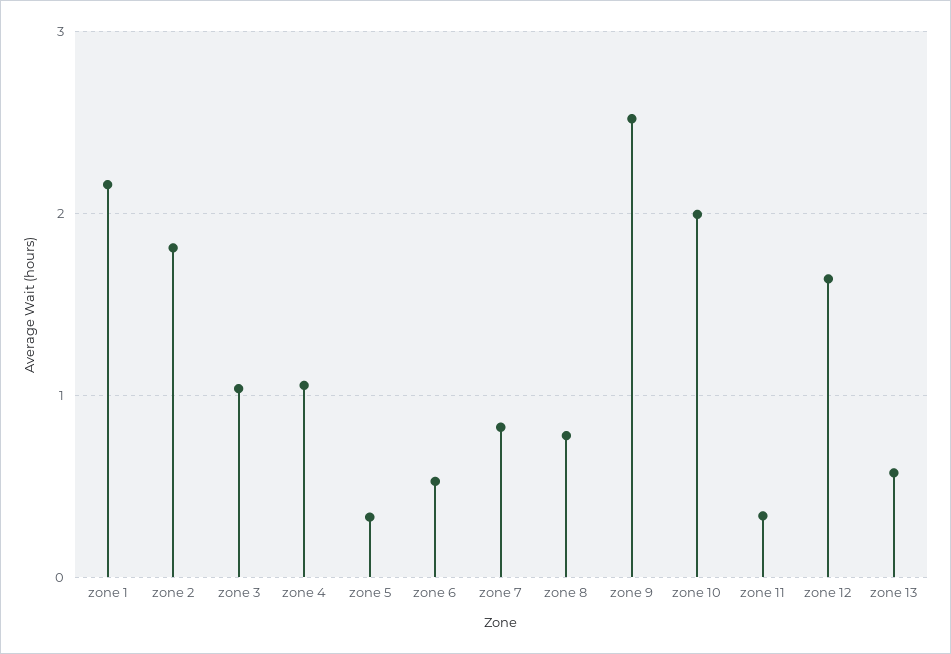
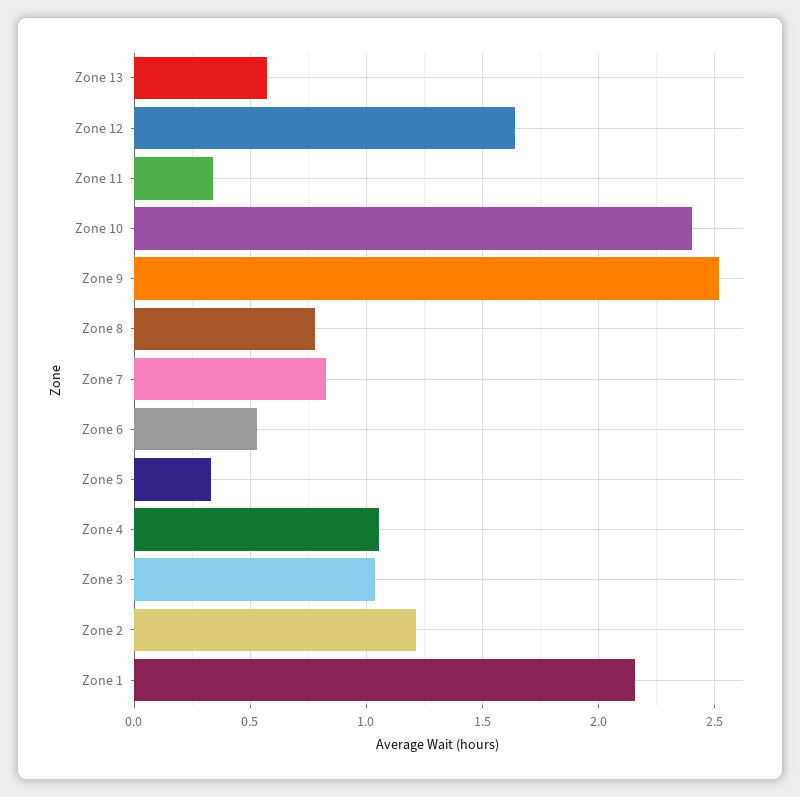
zone 2: 1.8 -> 1.2
zone 10: 2 -> 2.4

